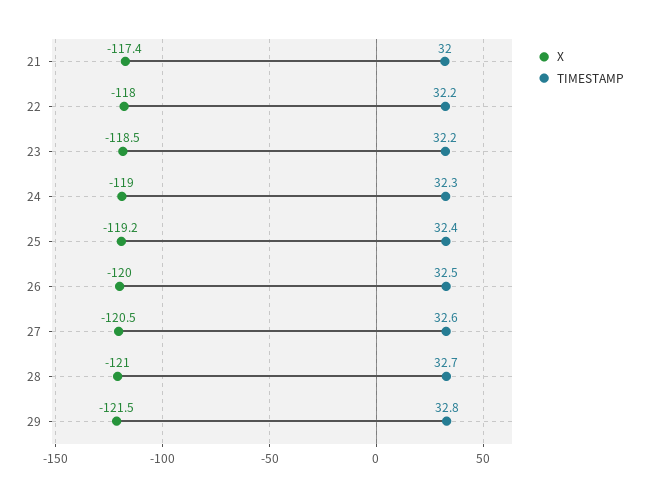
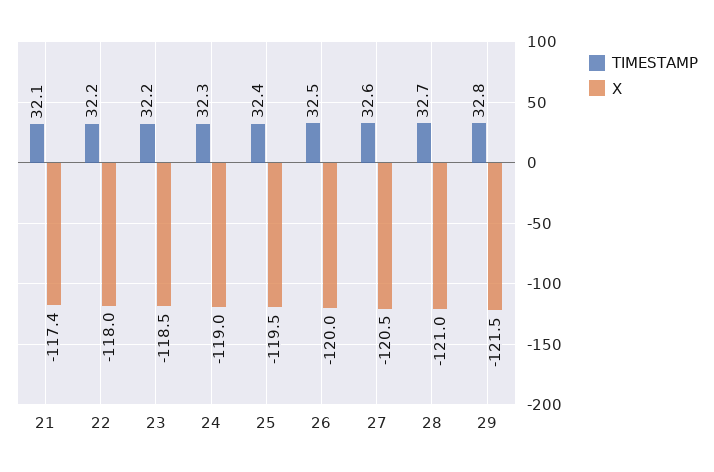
TIMESTAMP, 21: 32 -> 32.1
X, 25: -119.2 -> -119.5

